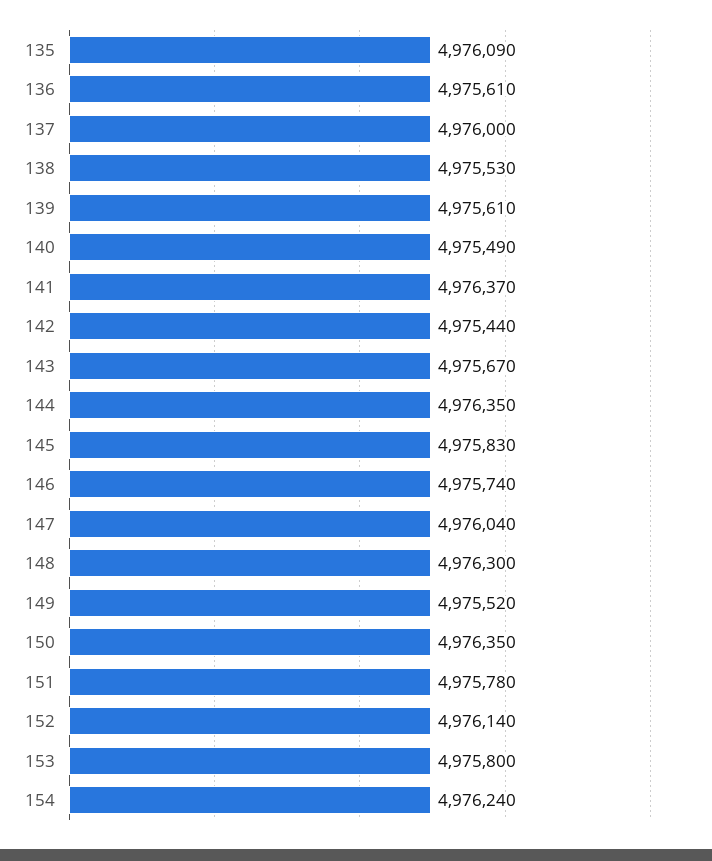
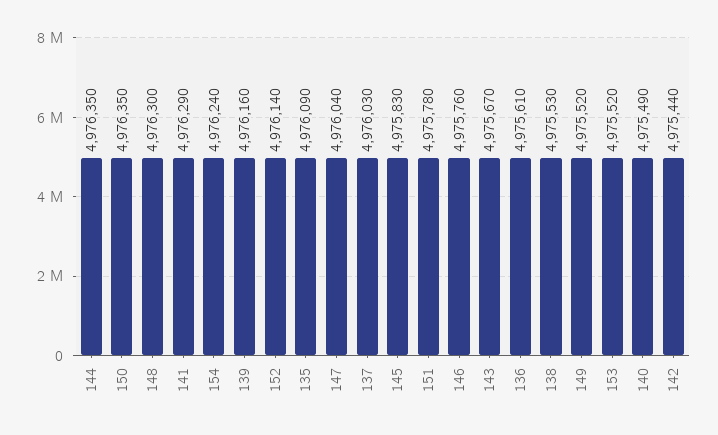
137: 4976000 -> 4976030
139: 4975610 -> 4976160
141: 4976370 -> 4976290
146: 4975740 -> 4975760
153: 4975800 -> 4975520

